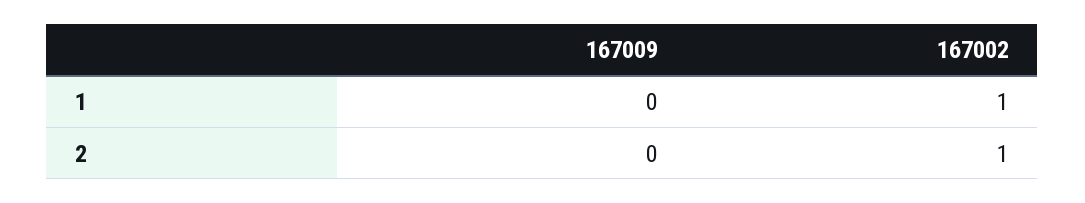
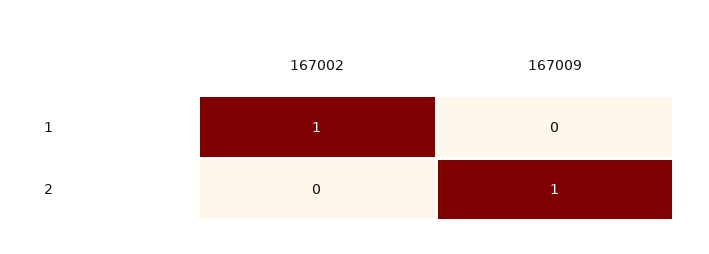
167009, 2: 0 -> 1
167002, 2: 1 -> 0

